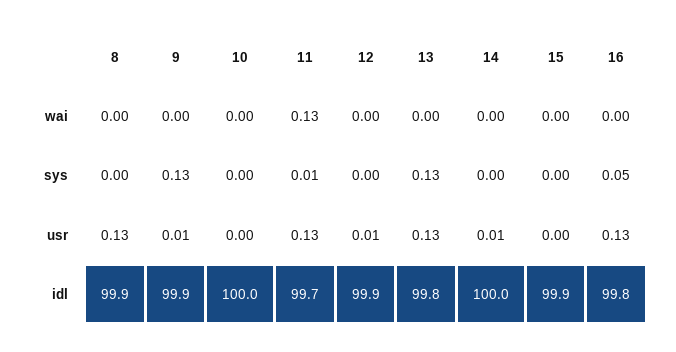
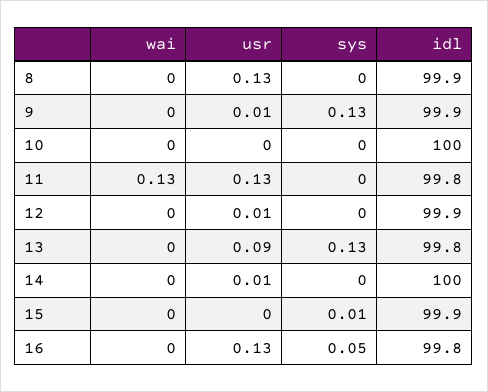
11, sys: 0.01 -> 0
15, sys: 0 -> 0.01
13, usr: 0.13 -> 0.09
11, idl: 99.7 -> 99.8

